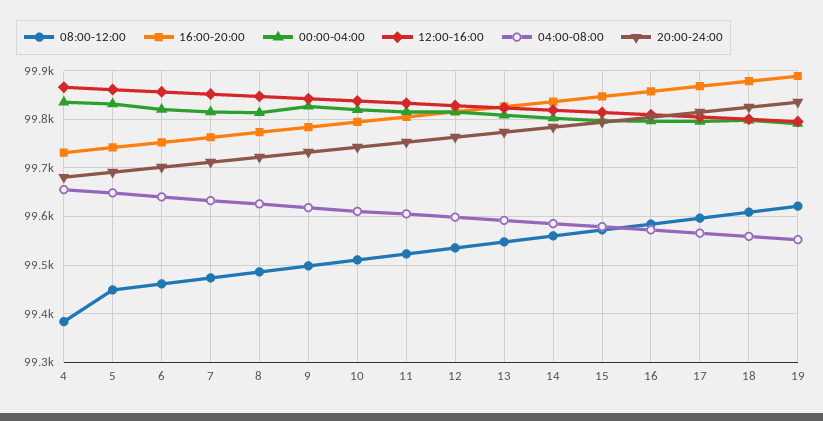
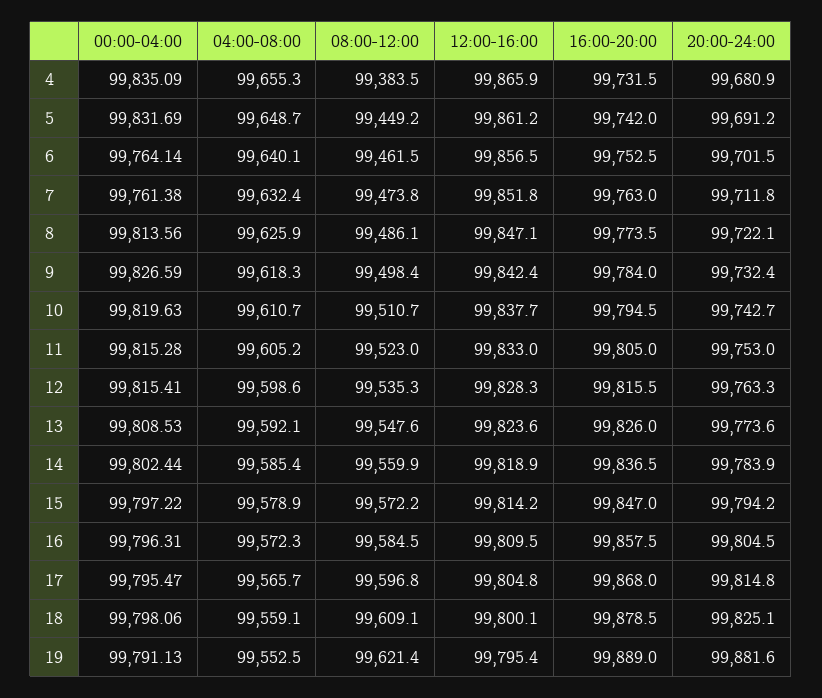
00:00-04:00, 6: 99820 -> 99764.14
00:00-04:00, 7: 99820 -> 99761.38
20:00-24:00, 19: 99840 -> 99881.6

